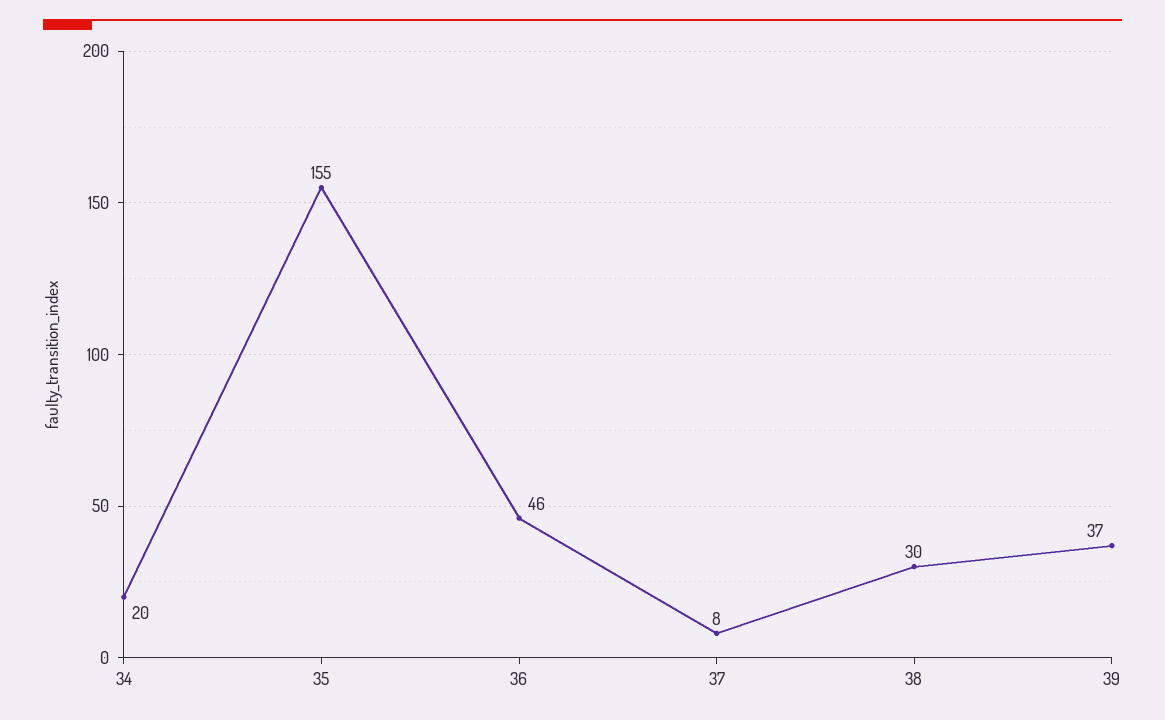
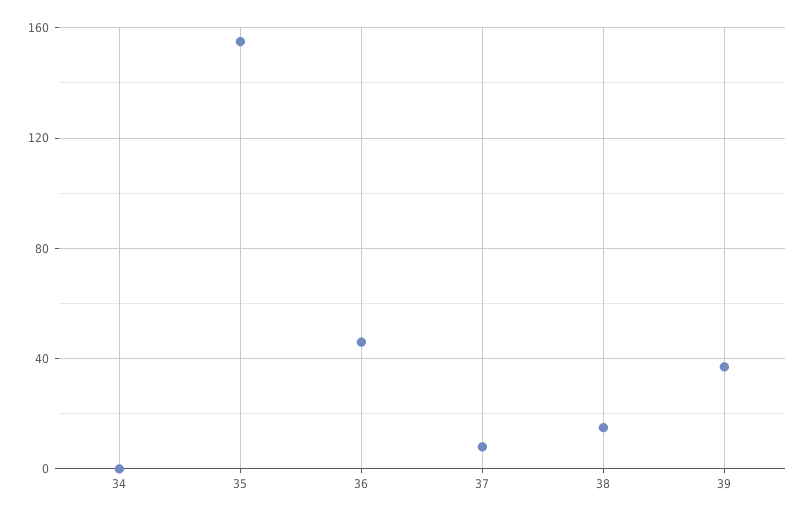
34: 20 -> 0
38: 30 -> 15

